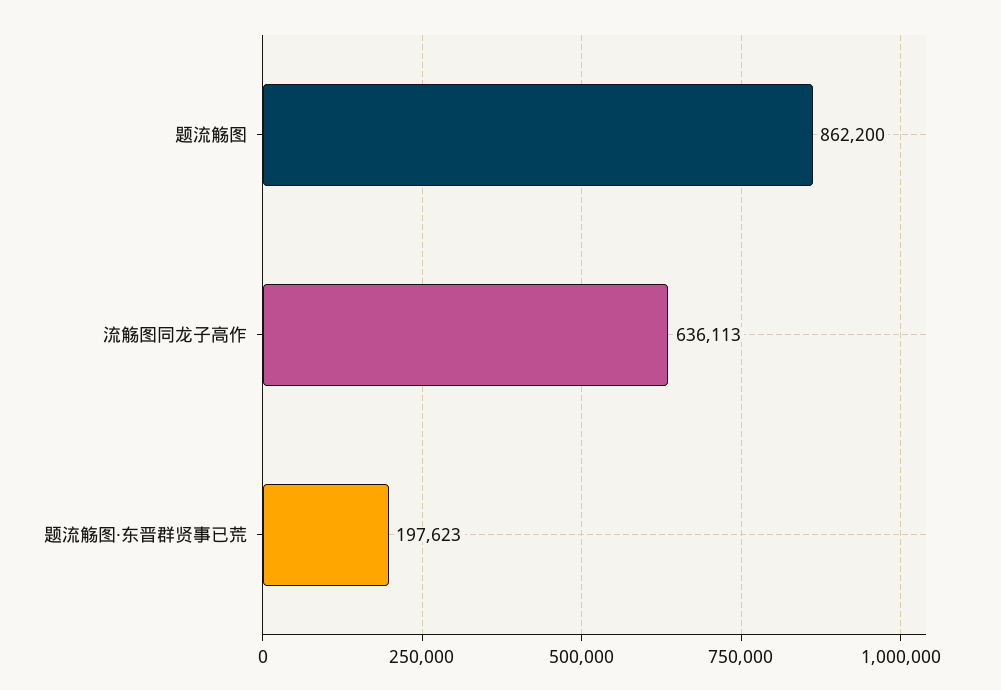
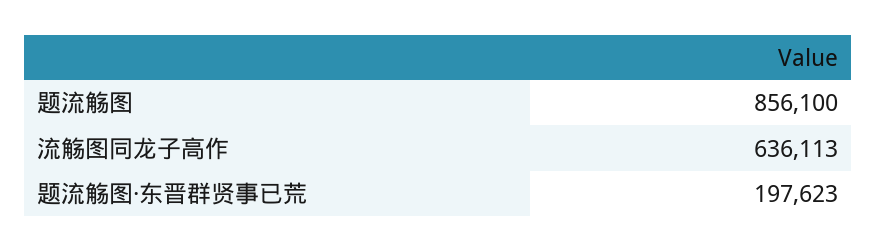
题流觞图: 862200 -> 856100

